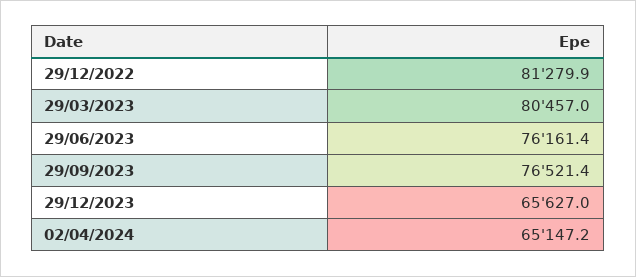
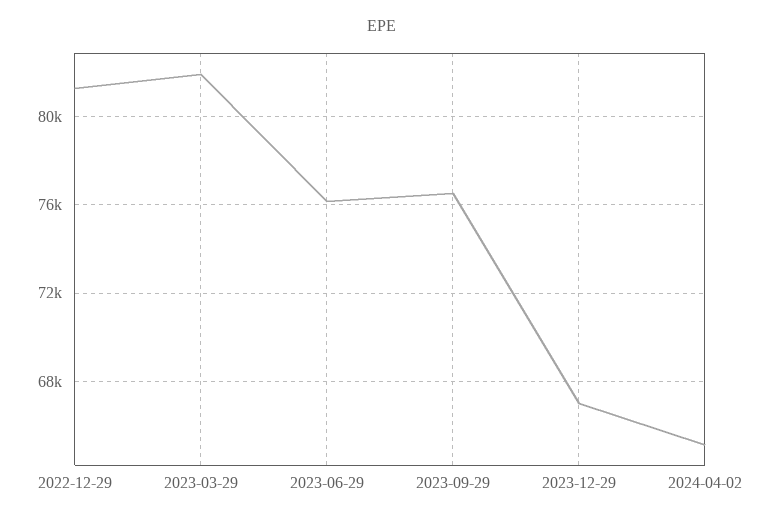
29/03/2023: 80457 -> 82000
29/12/2023: 65627 -> 67000

